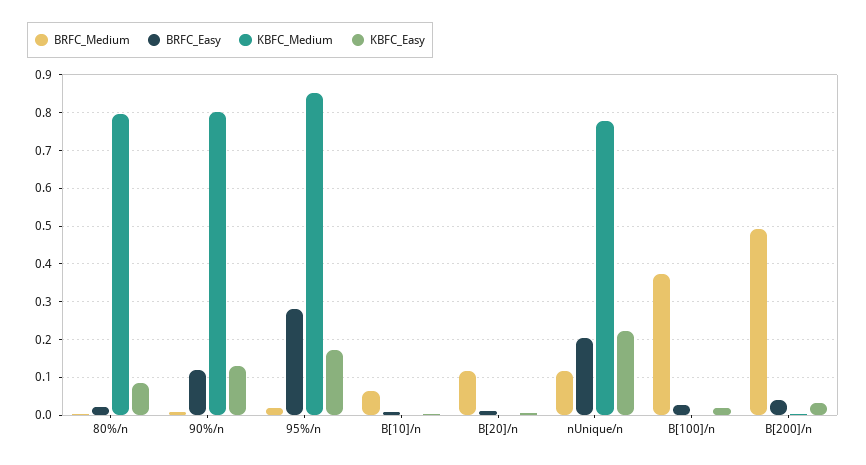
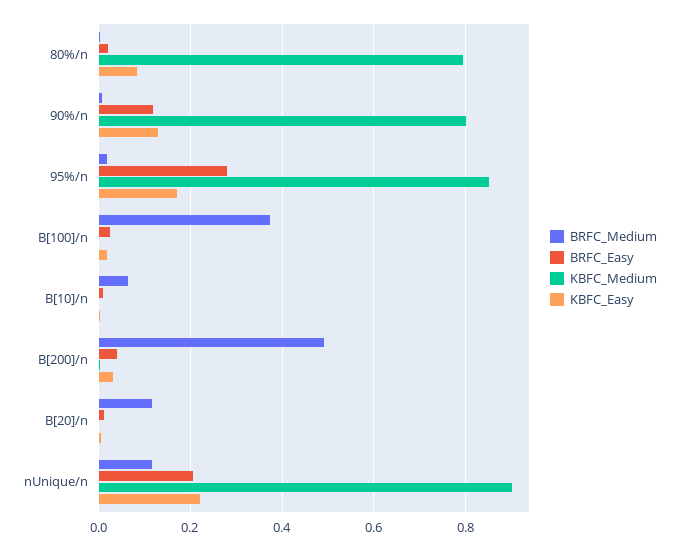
KBFC_Medium, nUnique/n: 0.78 -> 0.9

